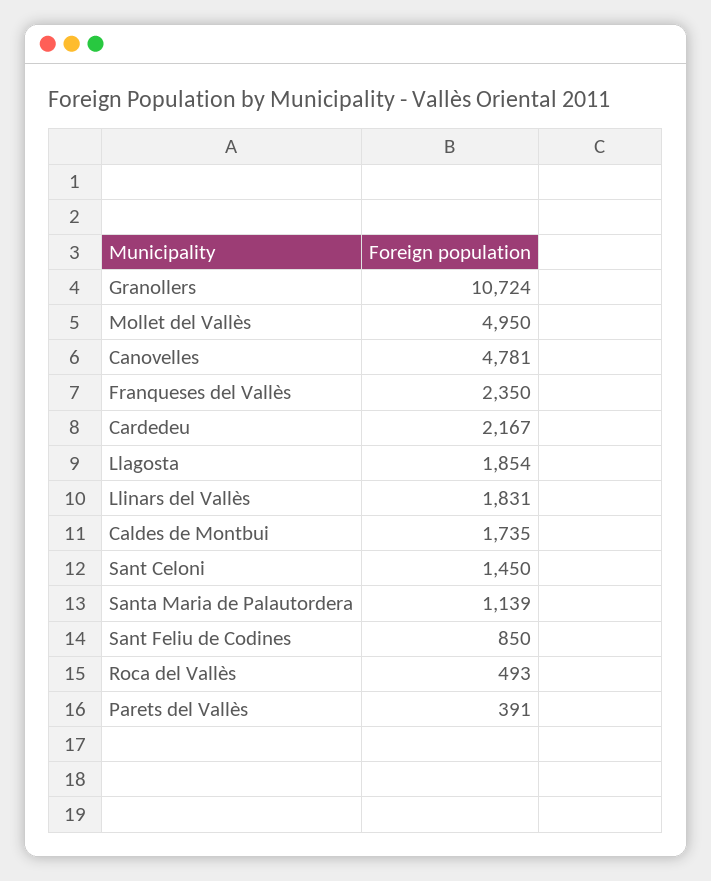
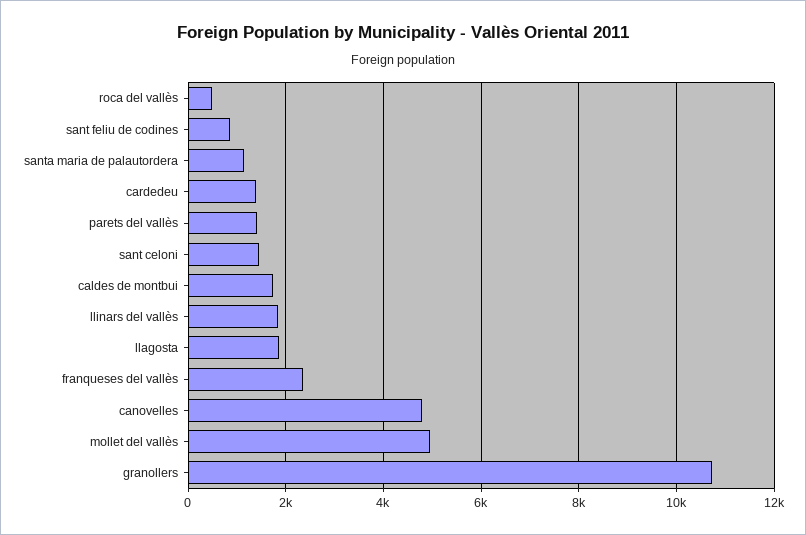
Cardedeu: 2167 -> 1400
Parets del Vallès: 391 -> 1400

